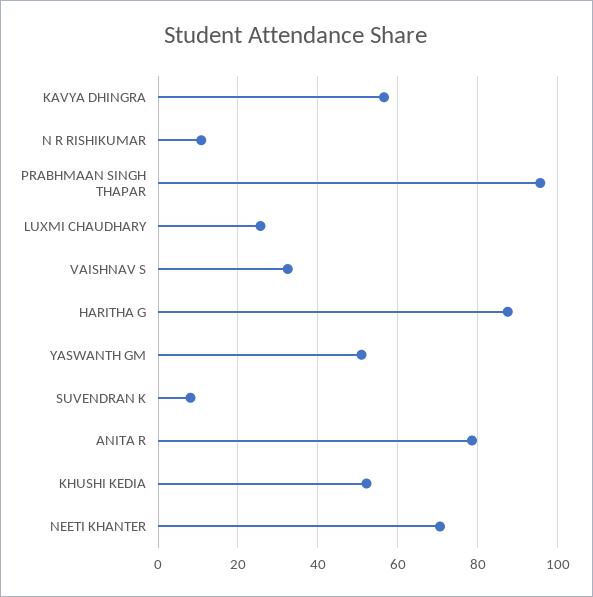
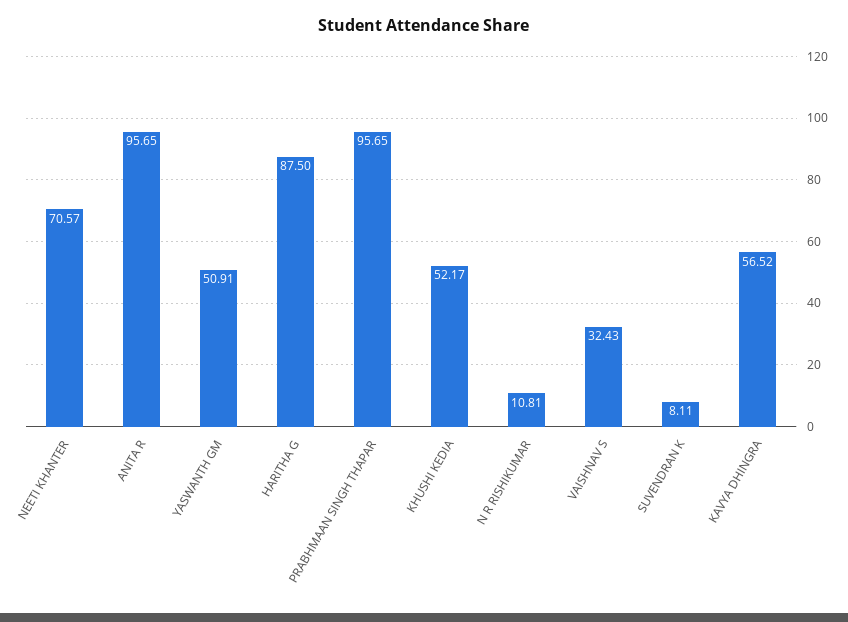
LUXMI CHAUDHARY: 26 -> none
ANITA R: 78 -> 95.65

